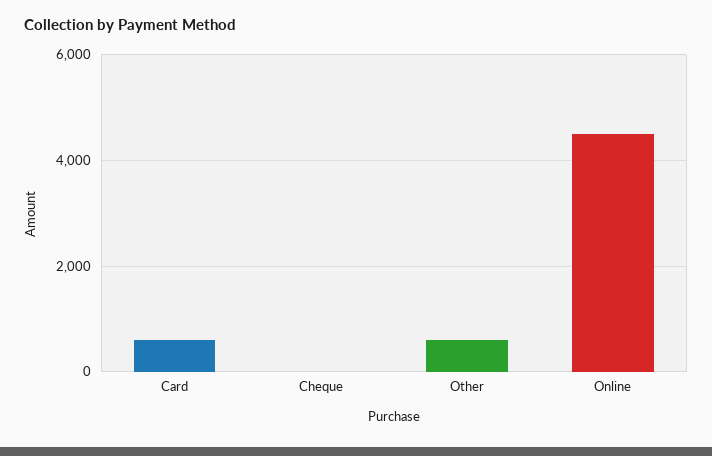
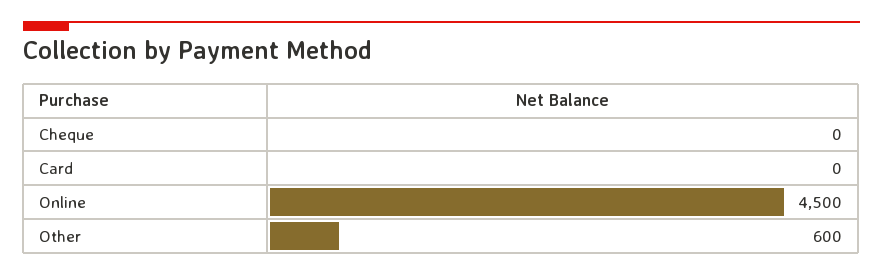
Card: 600 -> 0

